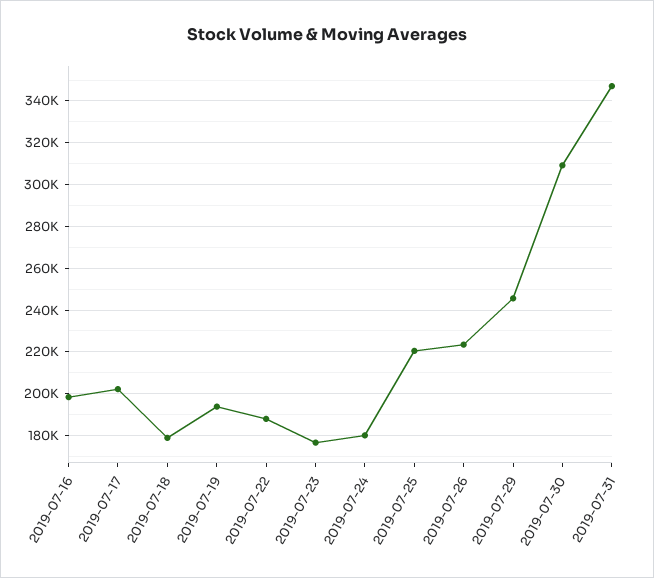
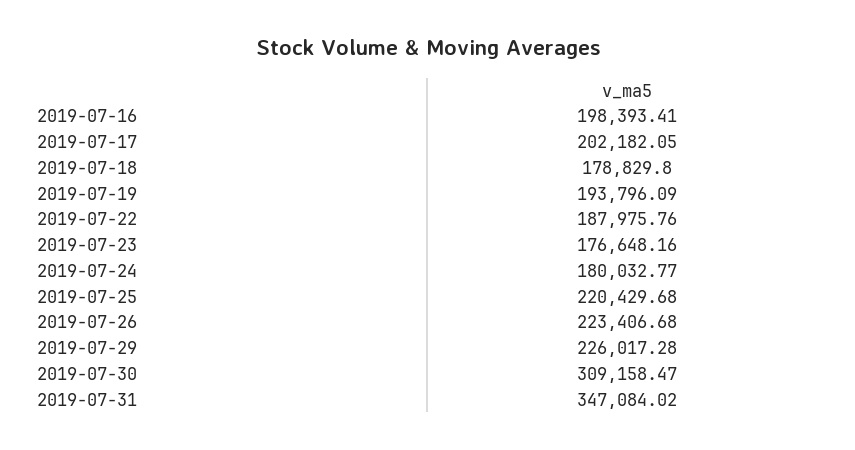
2019-07-29: 245000 -> 226017.28

